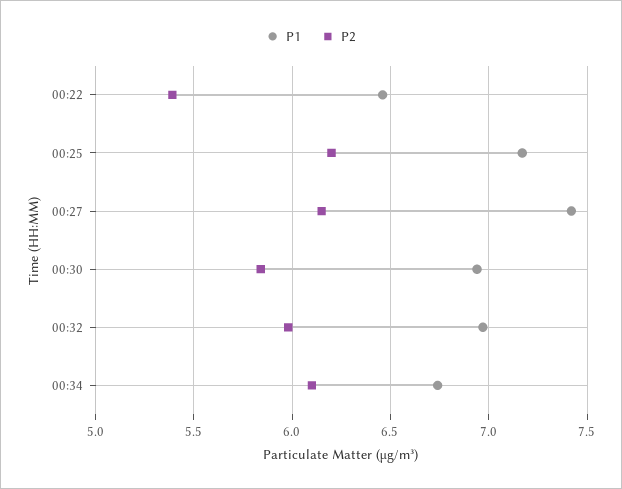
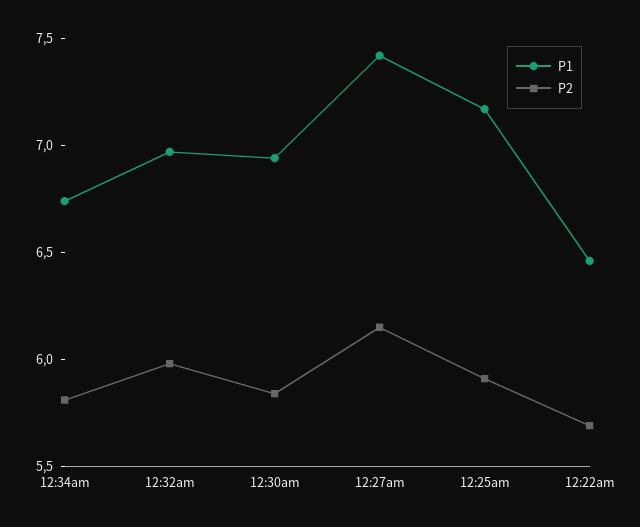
P2, 00:22: 5.4 -> 5.7
P2, 00:25: 6.2 -> 5.9
P2, 00:34: 6.1 -> 5.8

